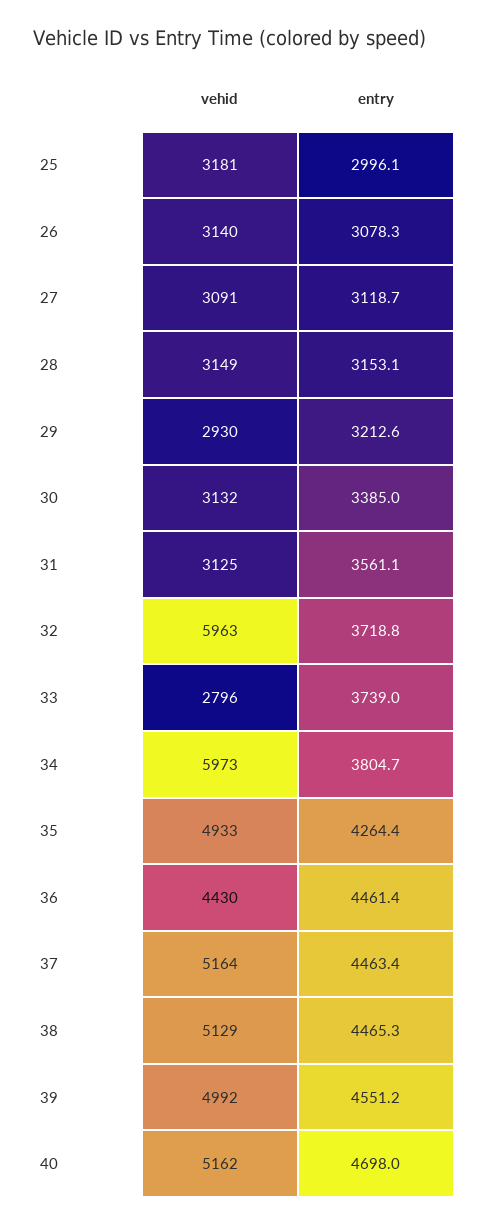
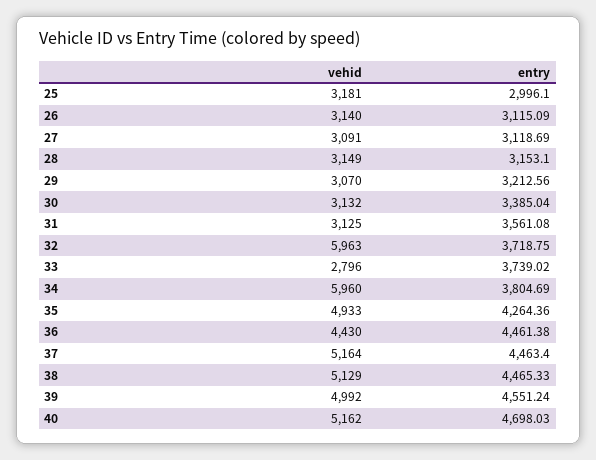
entry, 26: 3078.3 -> 3115.09
vehid, 29: 2930 -> 3070
vehid, 34: 5973 -> 5960

